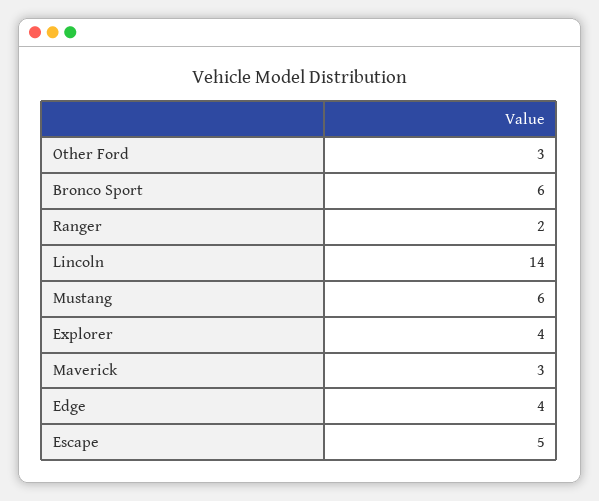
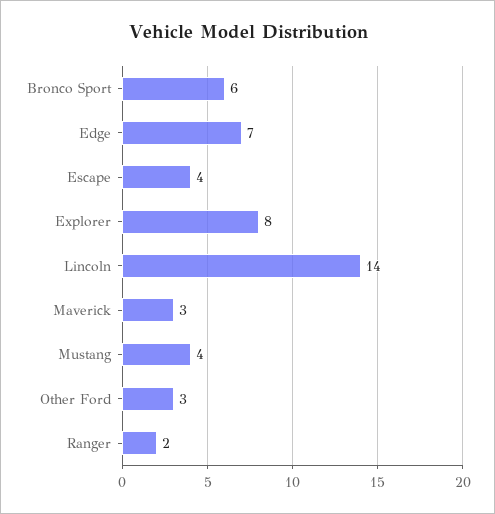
Mustang: 6 -> 4
Explorer: 4 -> 8
Edge: 4 -> 7
Escape: 5 -> 4

